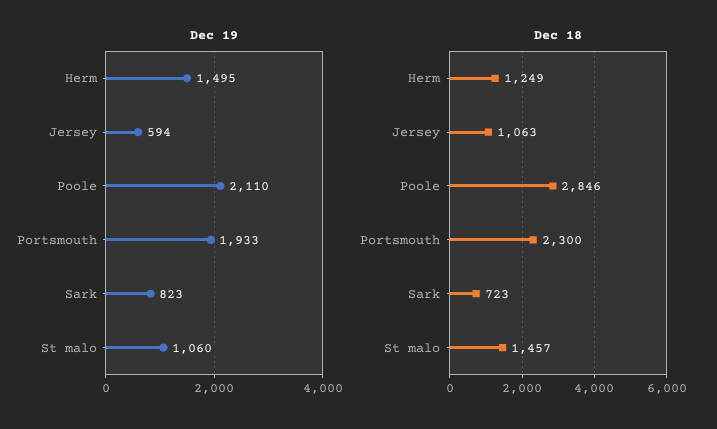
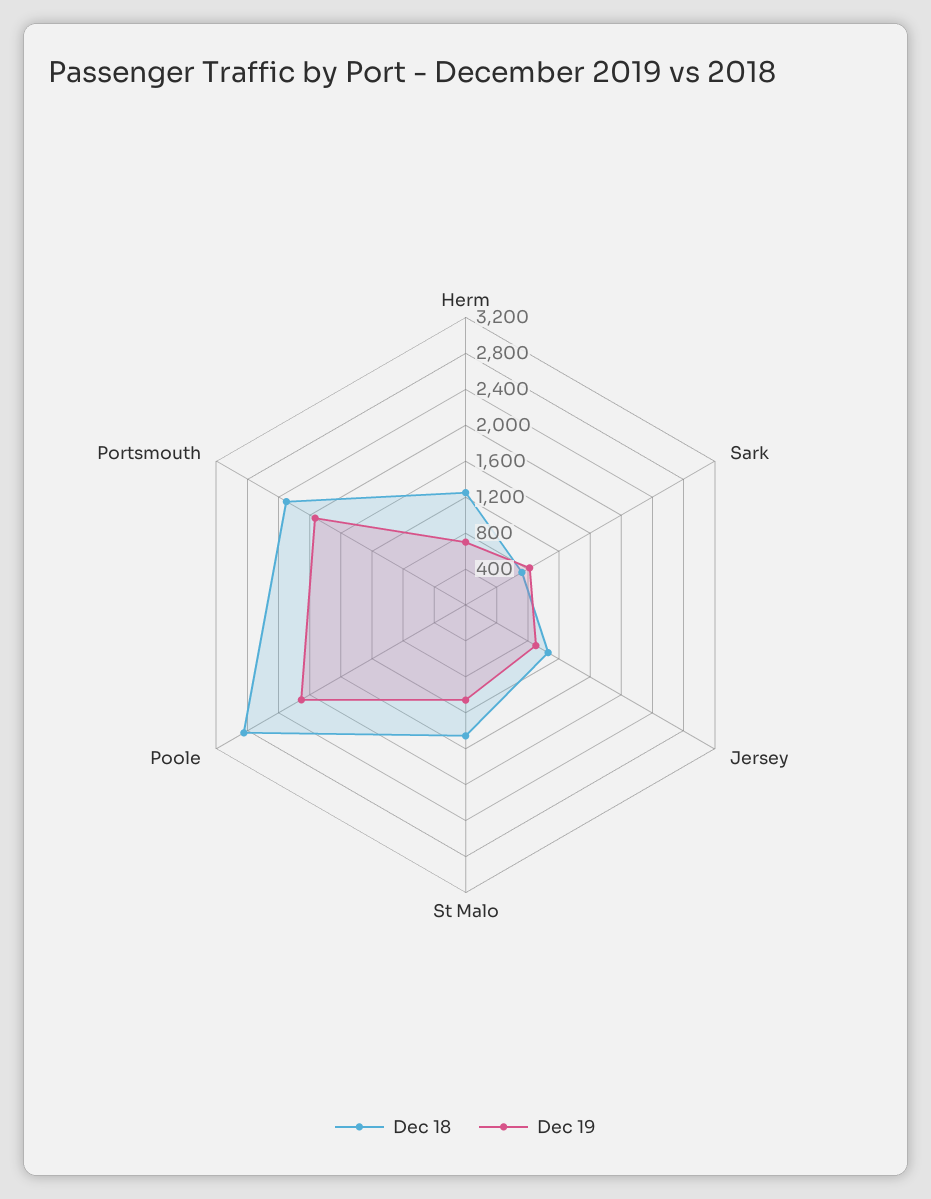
Dec 19, Herm: 1495 -> 700
Dec 19, Jersey: 594 -> 900

